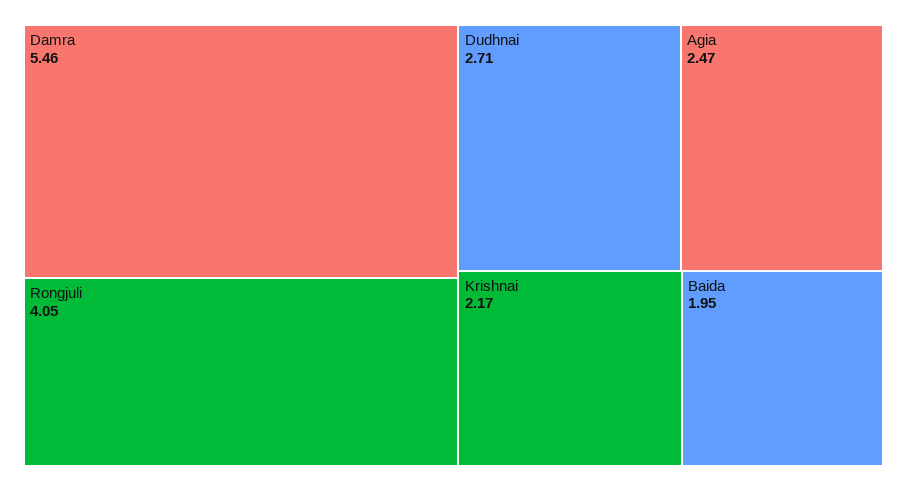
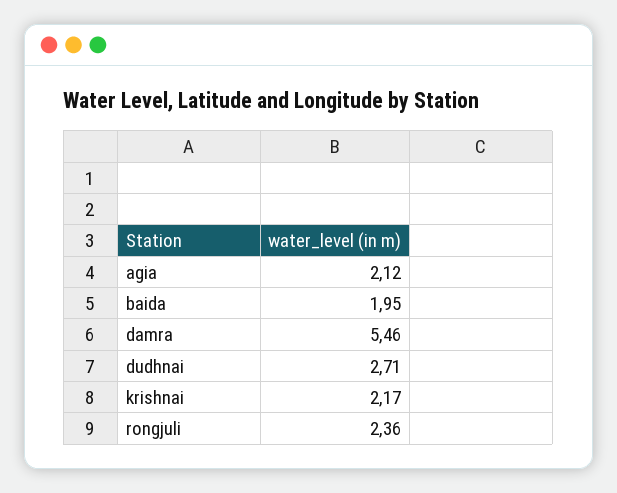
Rongjuli: 4.05 -> 2.36
Agia: 2.47 -> 2.12

